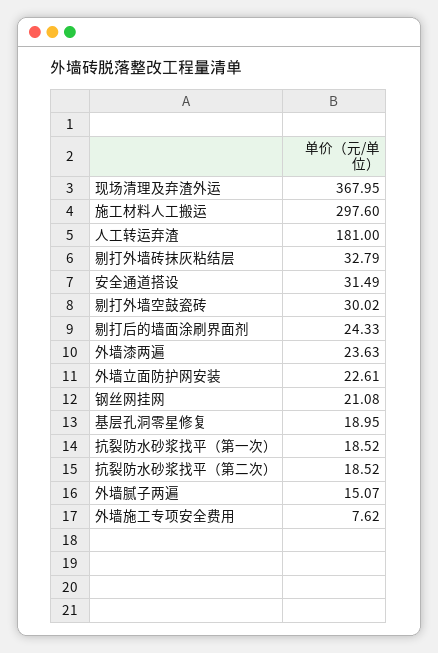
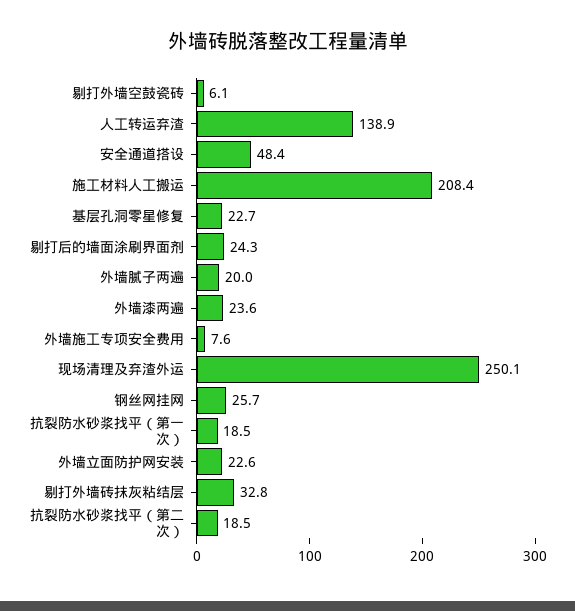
现场清理及弃渣外运: 367.95 -> 250.1
施工材料人工搬运: 297.6 -> 208.4
人工转运弃渣: 181 -> 138.9
安全通道搭设: 31.49 -> 48.4
剔打外墙空鼓瓷砖: 30.02 -> 6.1
钢丝网挂网: 21.08 -> 25.7
基层孔洞零星修复: 18.95 -> 22.7
外墙腻子两遍: 15.07 -> 20

